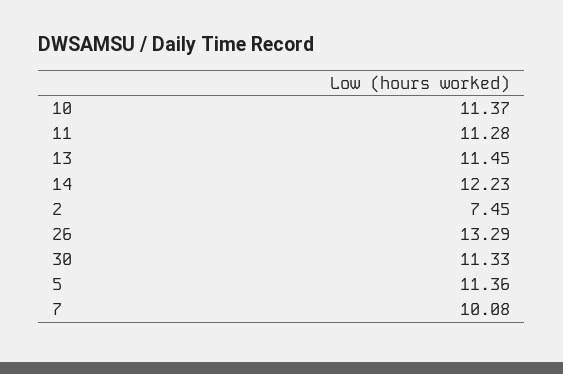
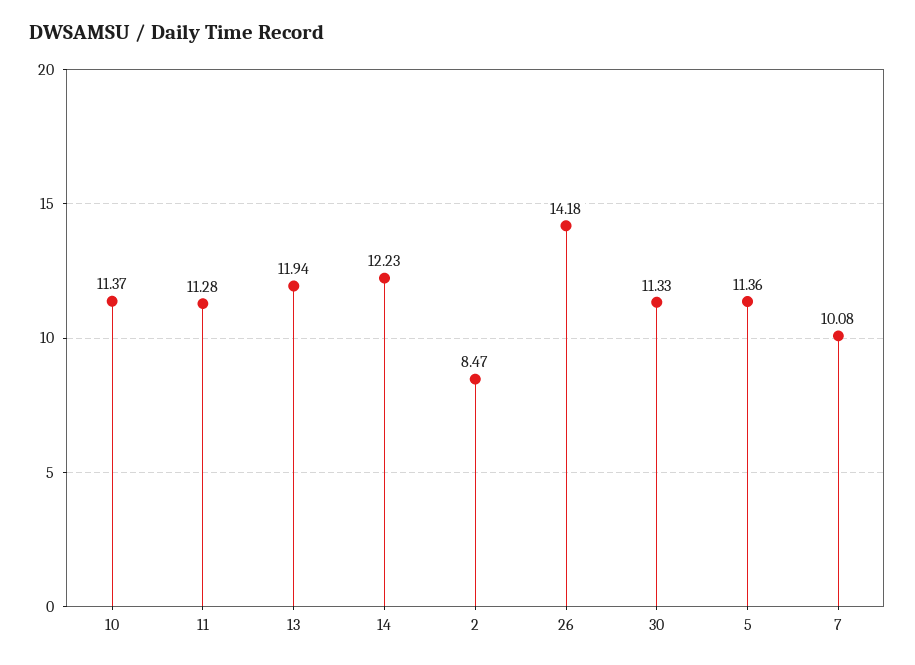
13: 11.45 -> 11.94
2: 7.45 -> 8.47
26: 13.29 -> 14.18

